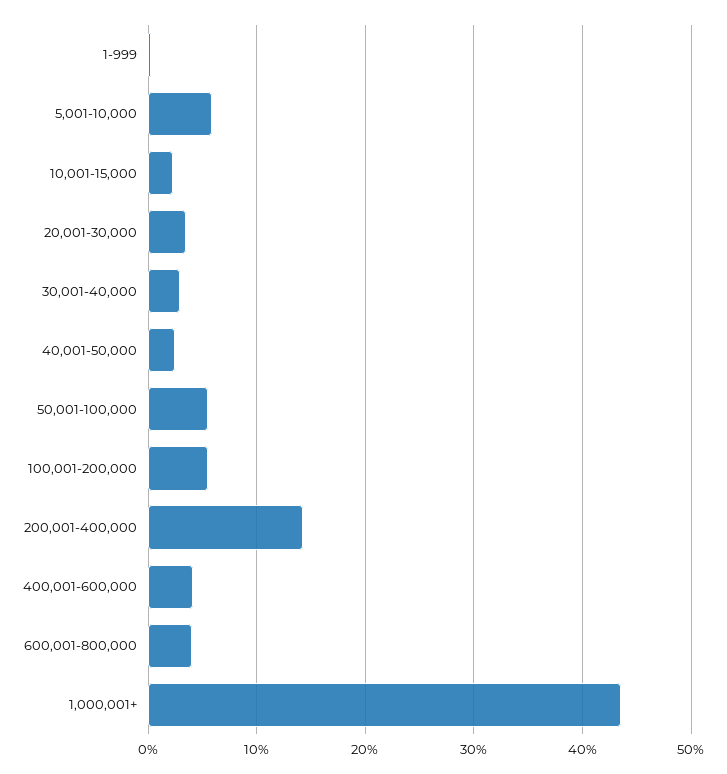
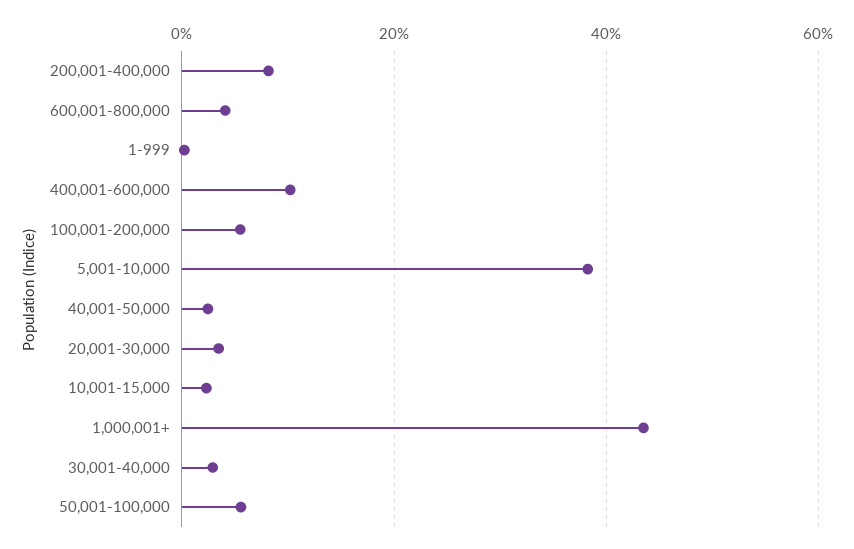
5,001-10,000: 6 -> 38
200,001-400,000: 14 -> 8
400,001-600,000: 4 -> 10

